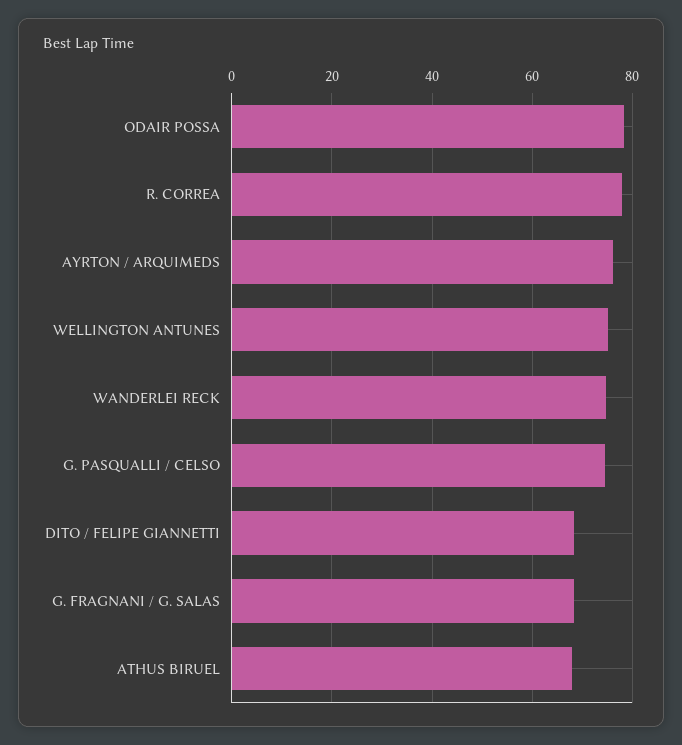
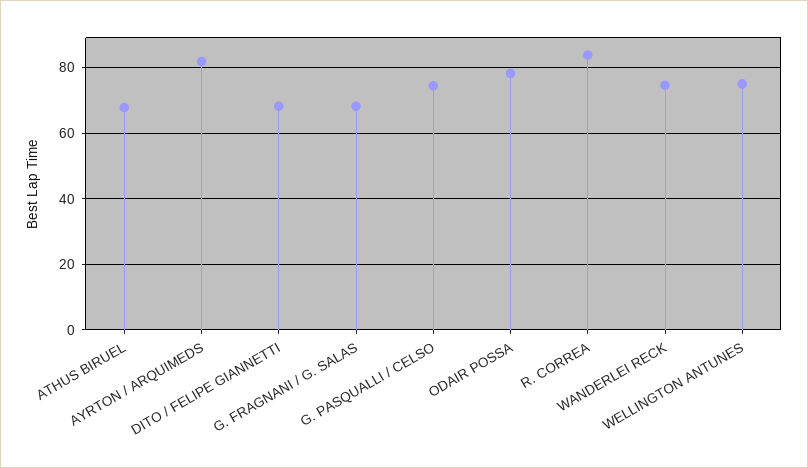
R. CORREA: 78 -> 84
AYRTON / ARQUIMEDS: 76 -> 82

